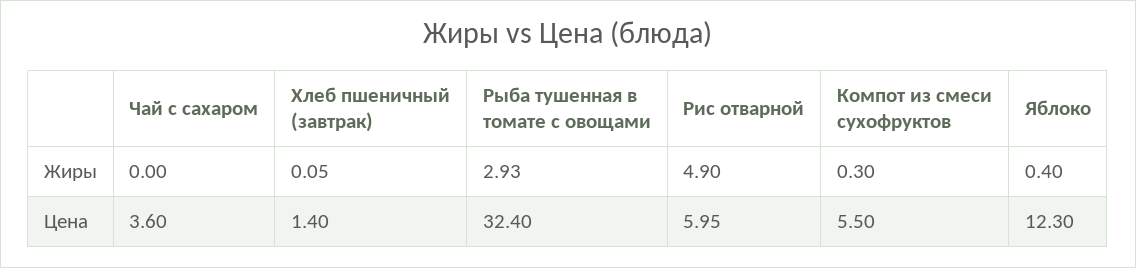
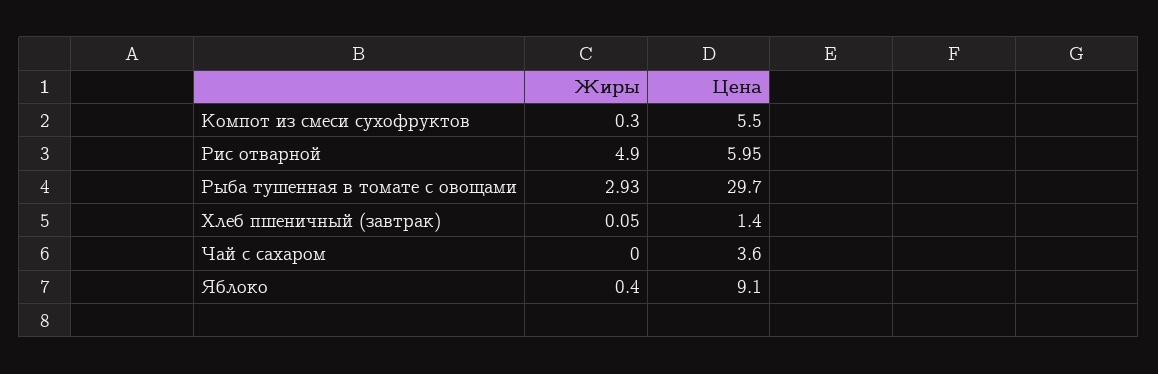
Рыба тушенная в томате с овощами, Цена: 32.4 -> 29.7
Яблоко, Цена: 12.3 -> 9.1

